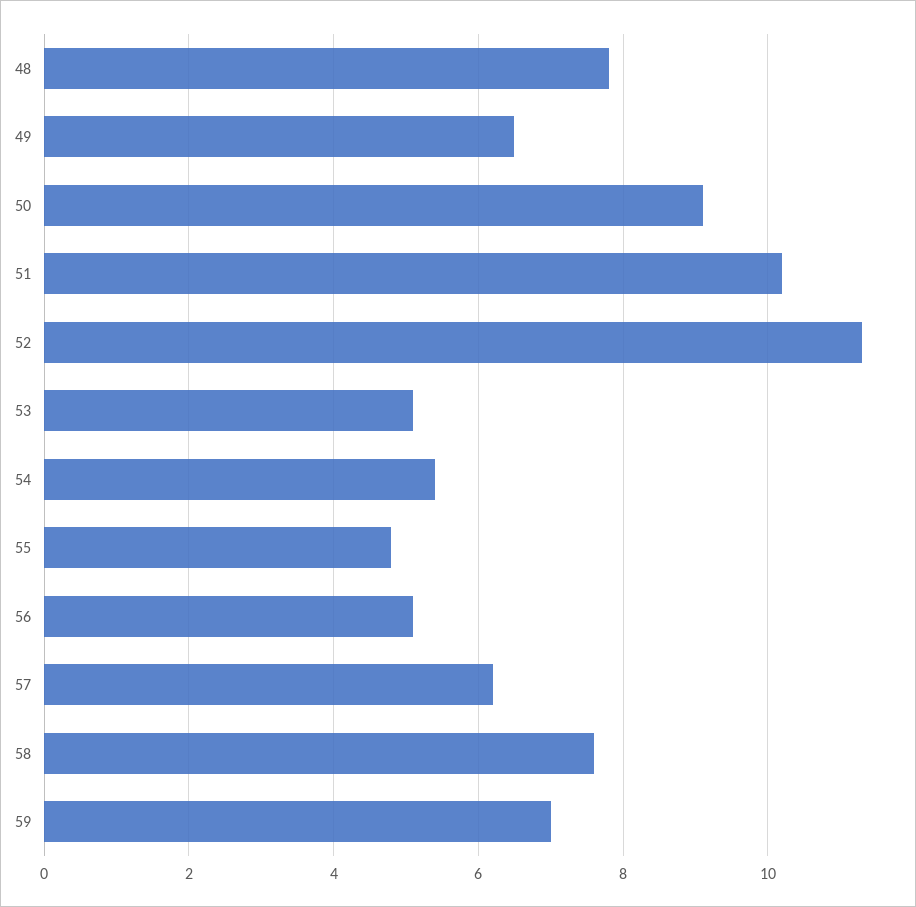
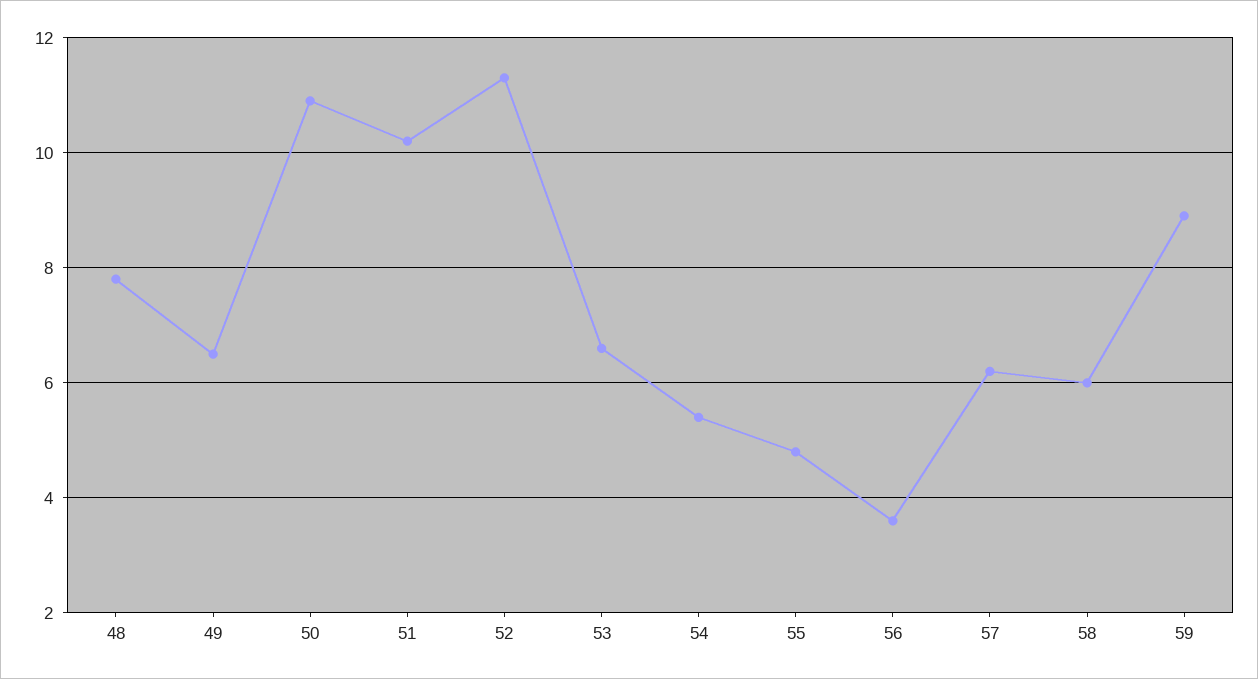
50: 9 -> 11
53: 5 -> 6.5
56: 5 -> 3.5
58: 7.5 -> 6
59: 7 -> 9

